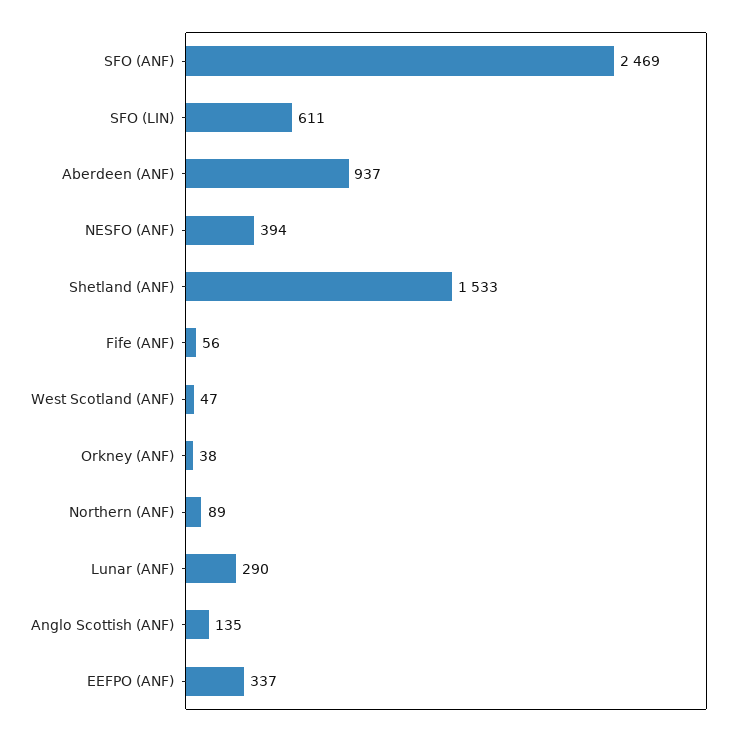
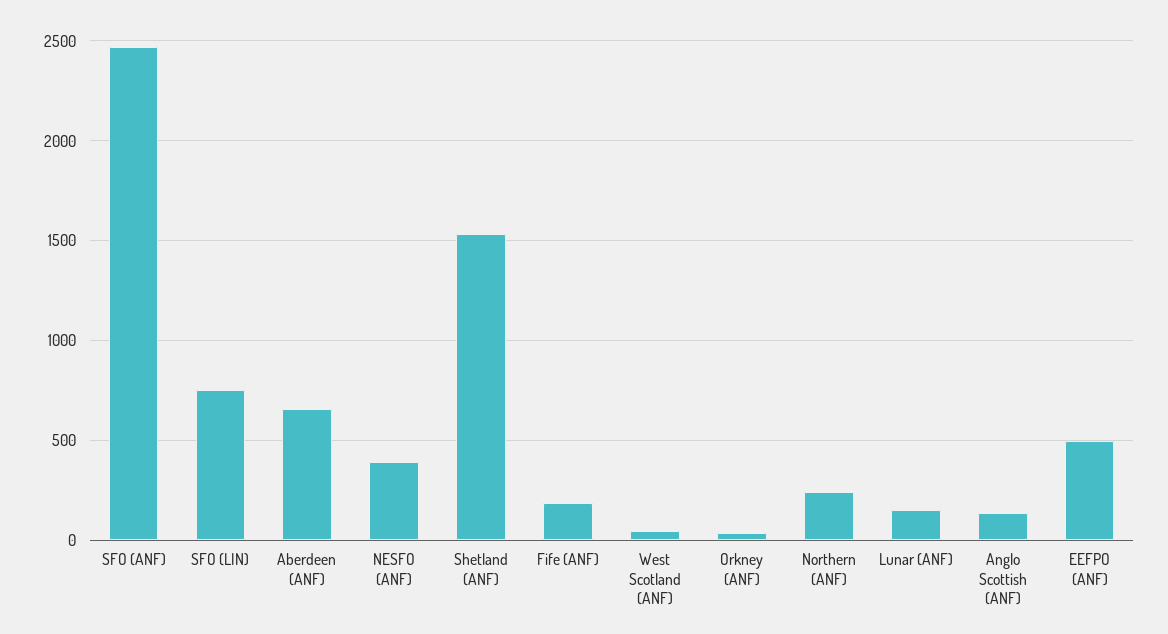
SFO (LIN): 611 -> 750
Aberdeen (ANF): 937 -> 650
Fife (ANF): 56 -> 200
Northern (ANF): 89 -> 250
Lunar (ANF): 290 -> 150
EEFPO (ANF): 337 -> 500

